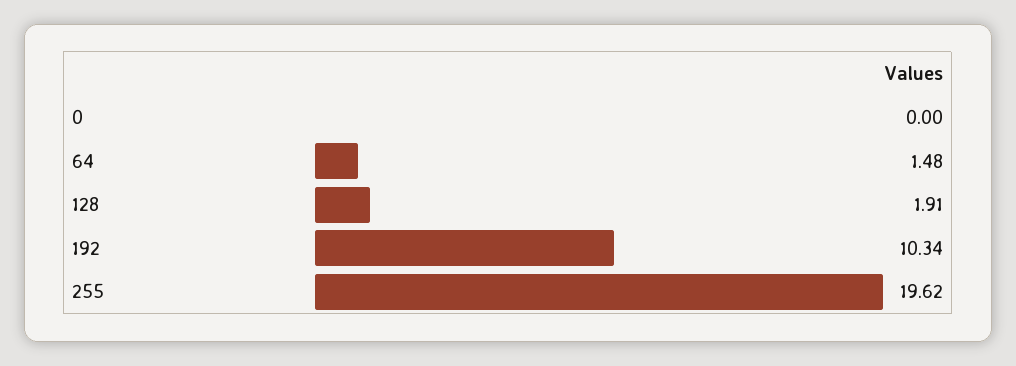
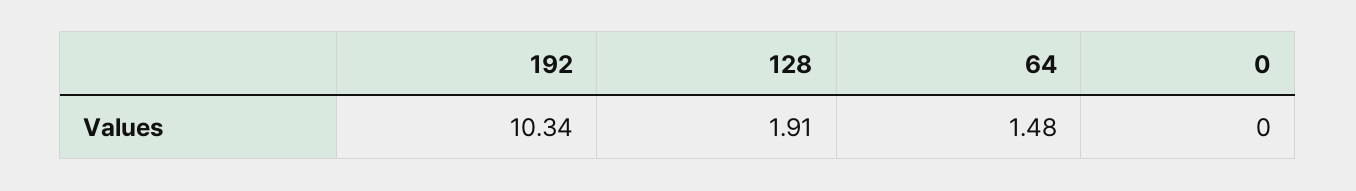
255: 19.62 -> none

